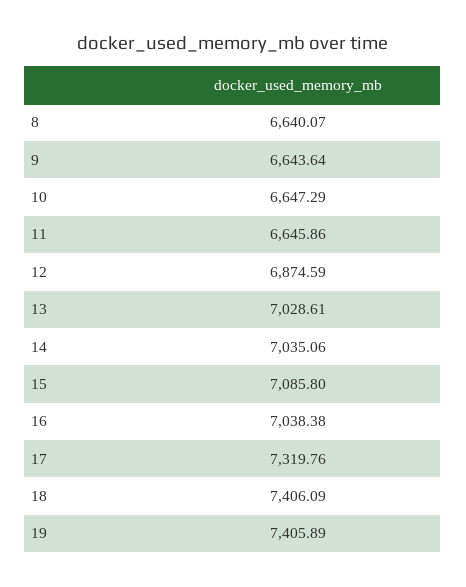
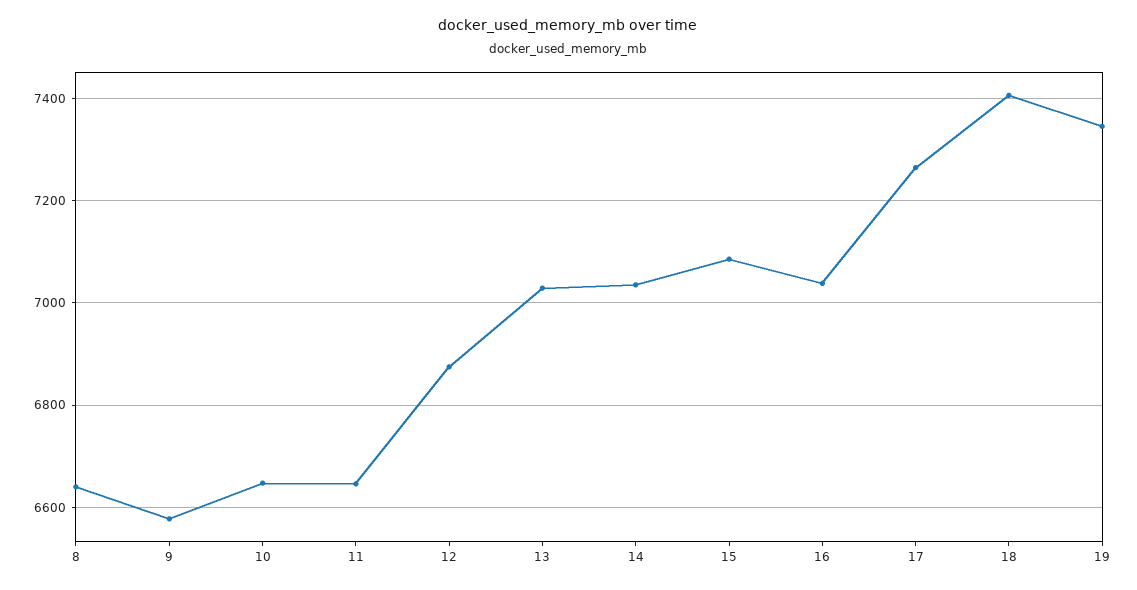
9: 6643.64 -> 6580
17: 7319.76 -> 7260
19: 7405.89 -> 7340

